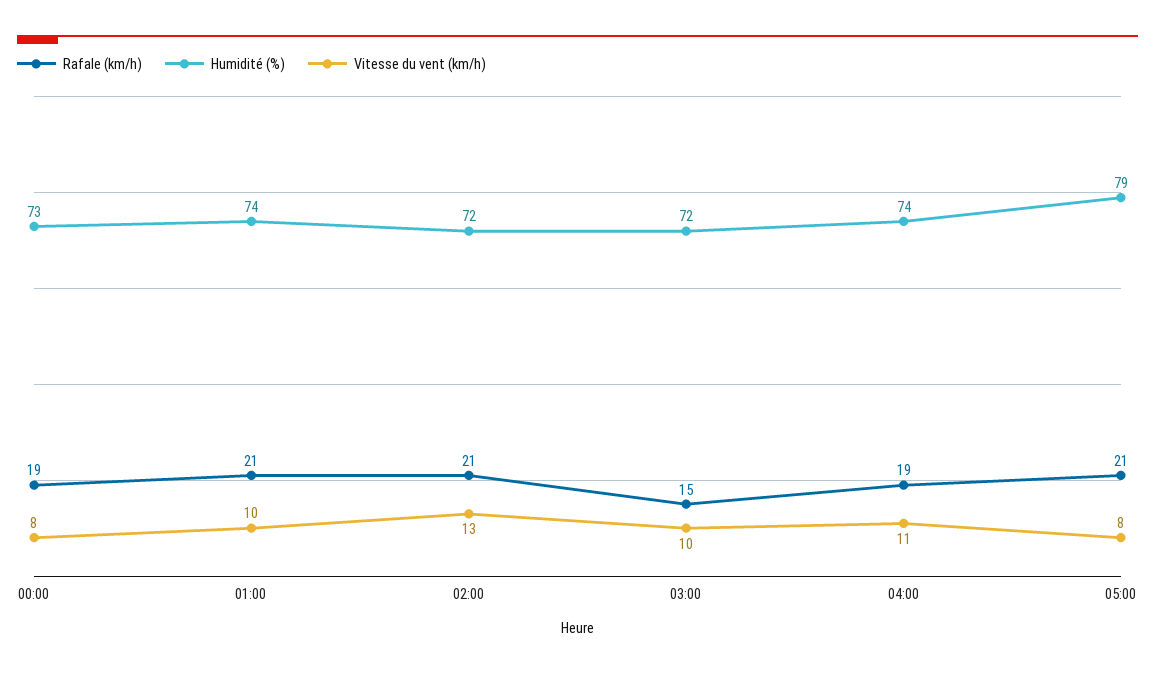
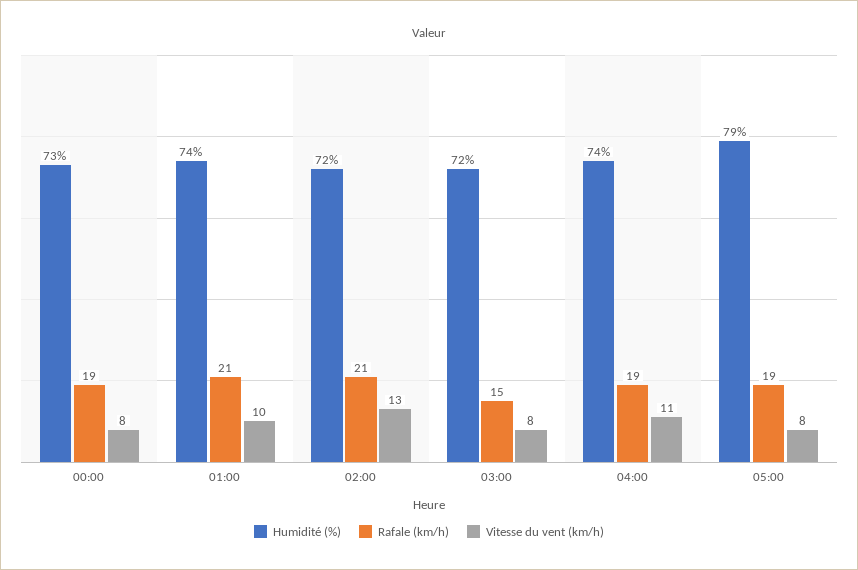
Vitesse du vent (km/h), 03:00: 10 -> 8
Rafale (km/h), 05:00: 21 -> 19

